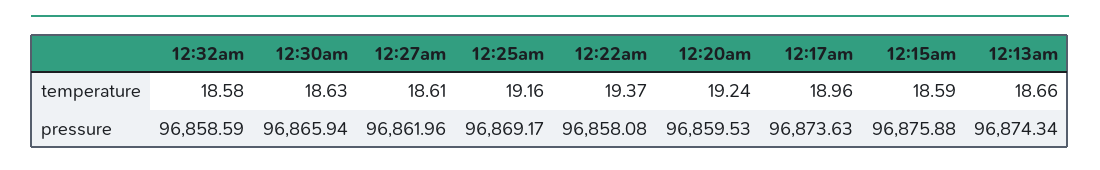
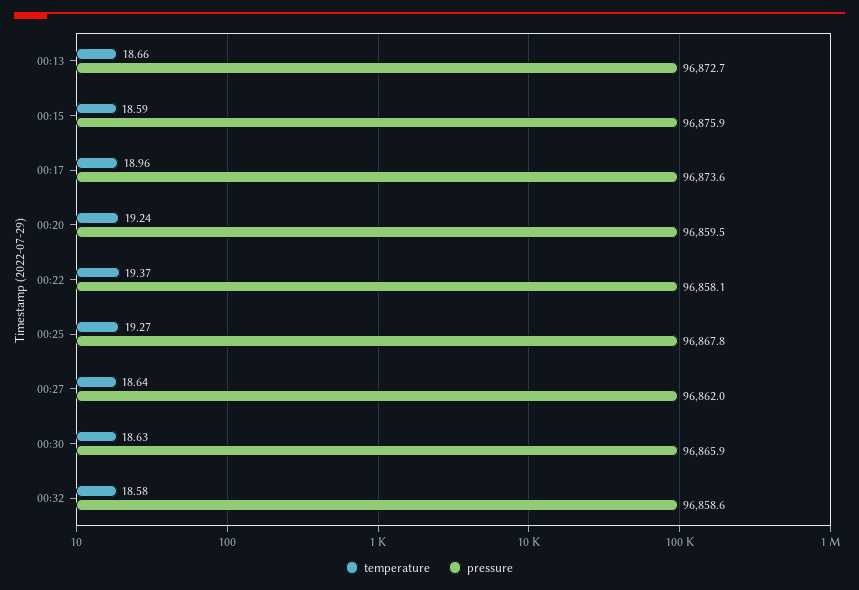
temperature, 12:27am: 18.61 -> 18.64
temperature, 12:25am: 19.16 -> 19.27
pressure, 12:25am: 96869.17 -> 96867.8
pressure, 12:13am: 96874.34 -> 96872.7

